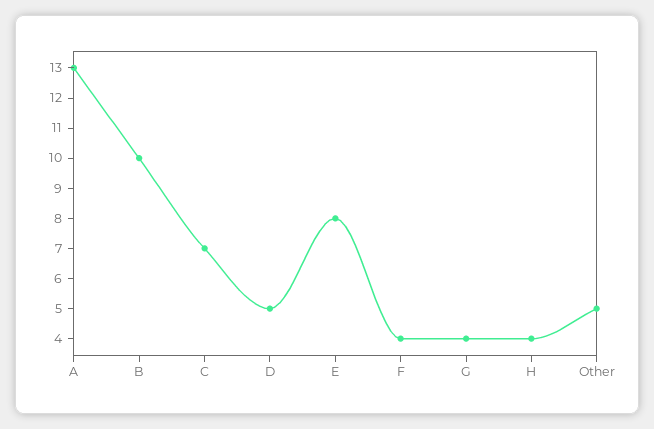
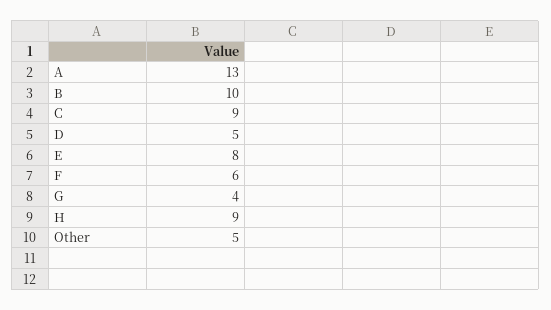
C: 7 -> 9
F: 4 -> 6
H: 4 -> 9

